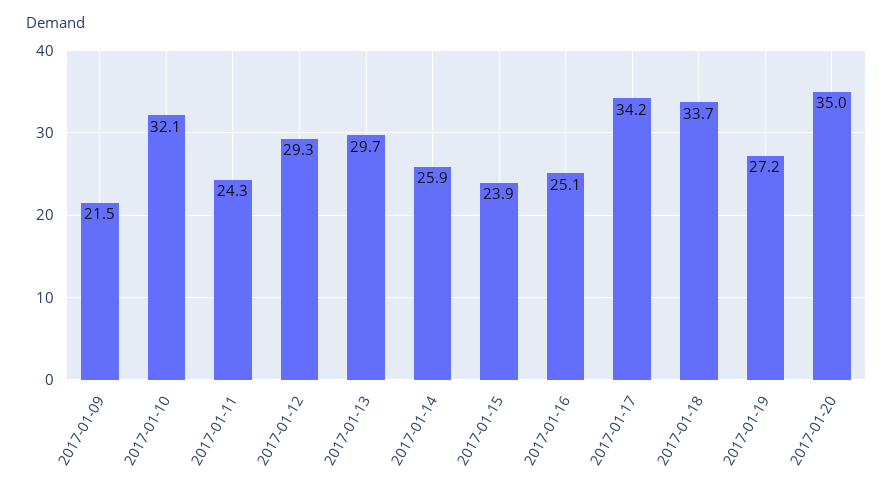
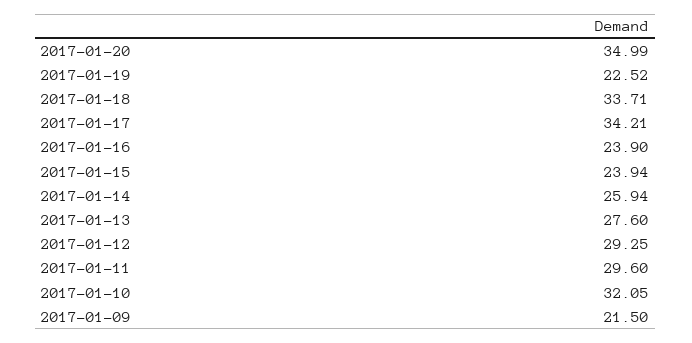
2017-01-11: 24.3 -> 29.6
2017-01-13: 29.7 -> 27.6
2017-01-16: 25.1 -> 23.9
2017-01-19: 27.2 -> 22.52

